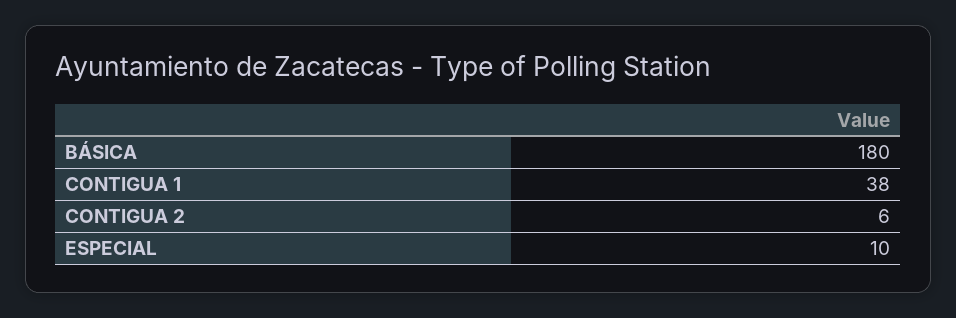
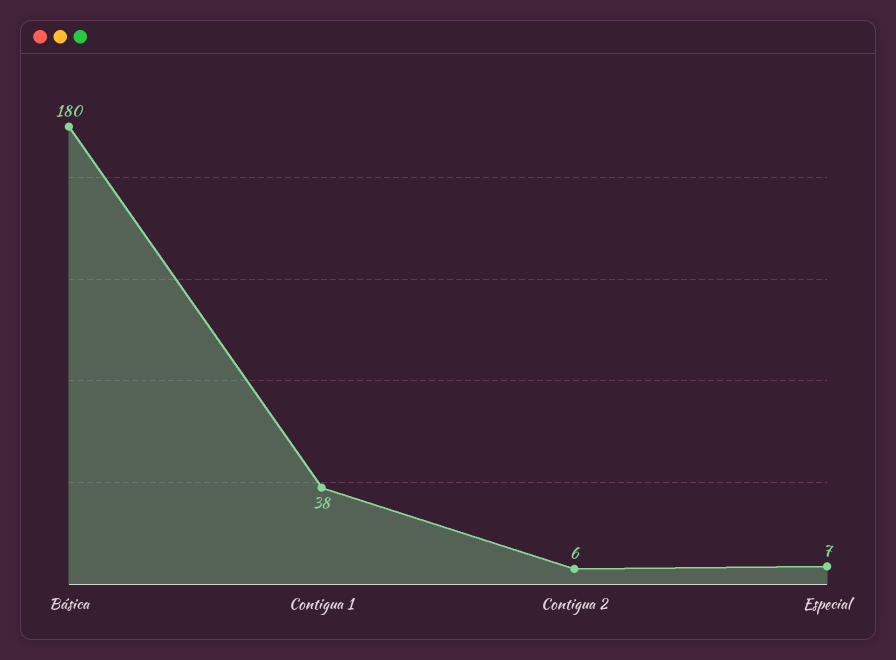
ESPECIAL: 10 -> 7

